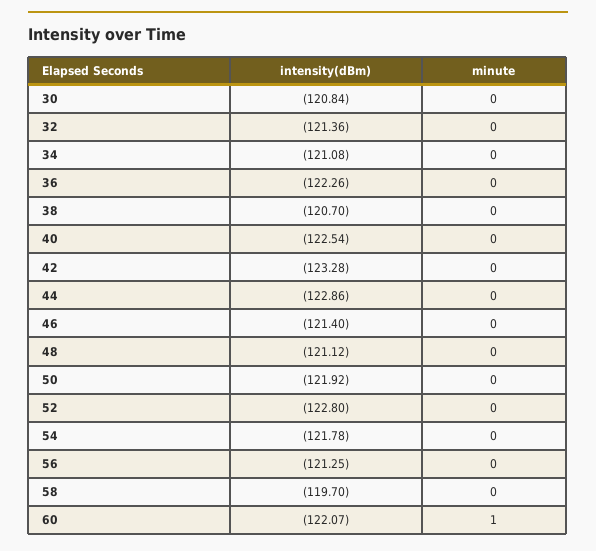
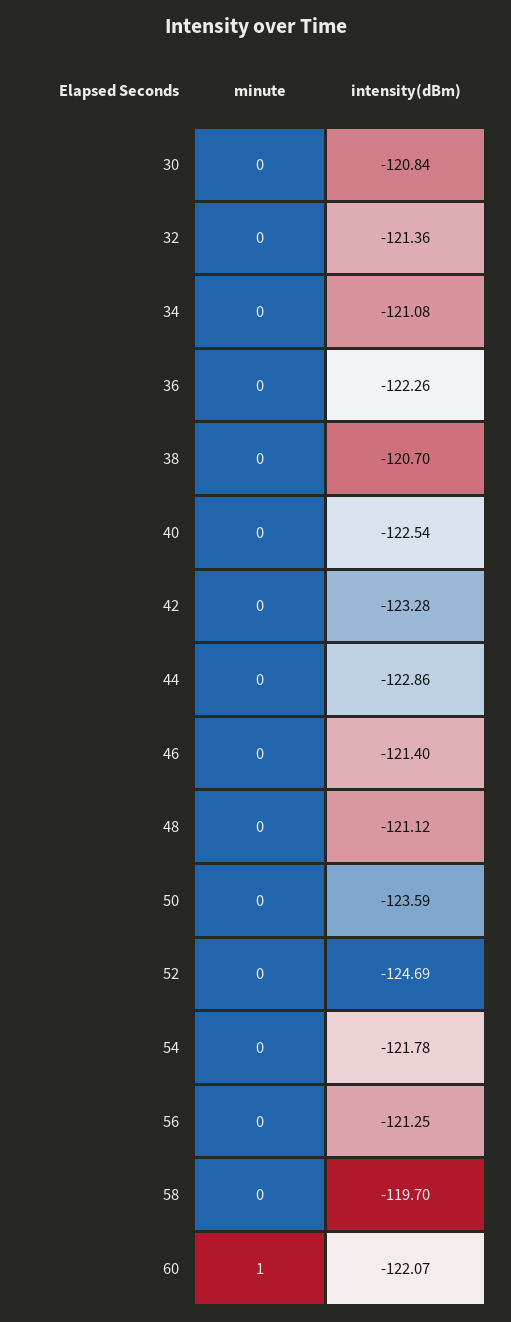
intensity(dBm), 50: -121.92 -> -123.59
intensity(dBm), 52: -122.8 -> -124.69

